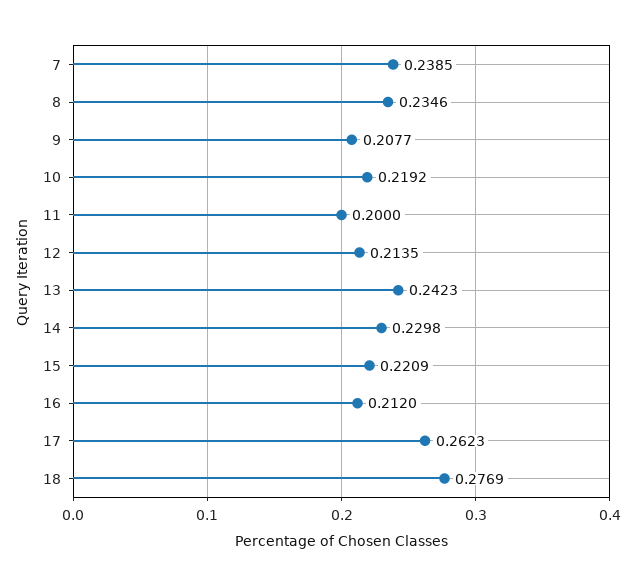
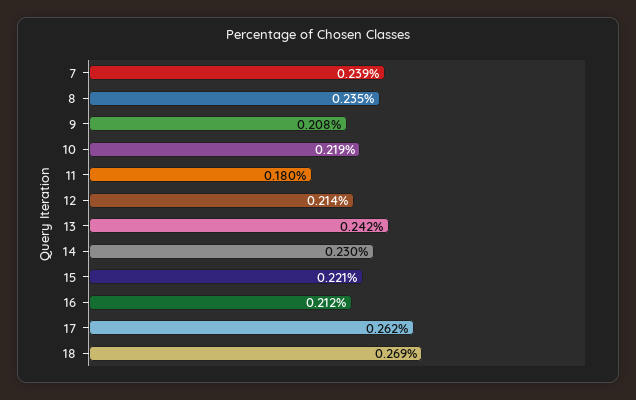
11: 0.2 -> 0.18
18: 0.2769 -> 0.269

